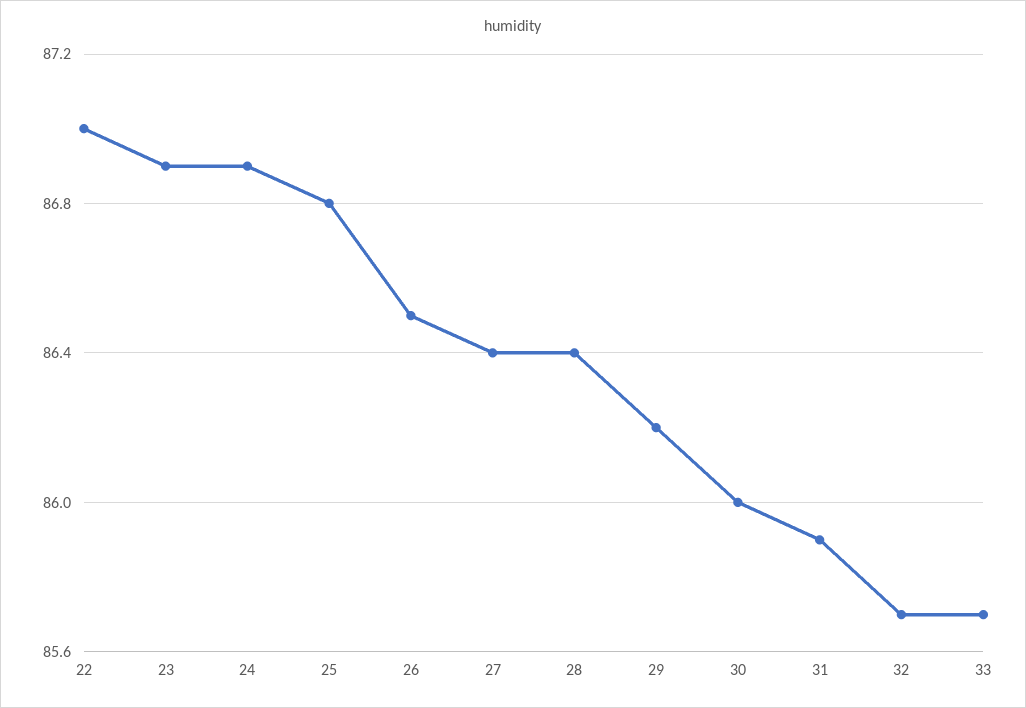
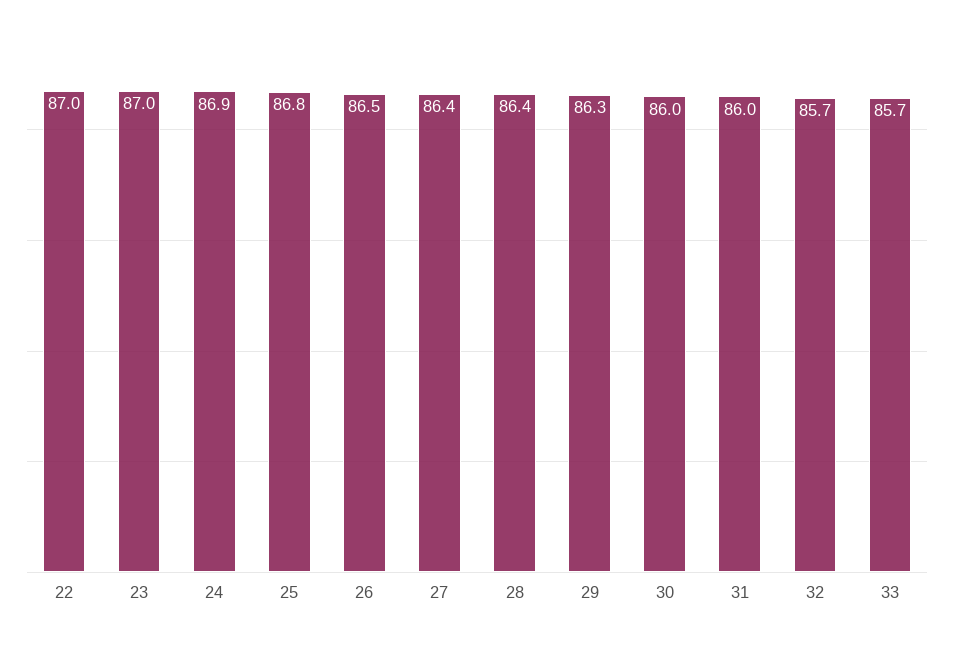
23: 86.9 -> 87
29: 86.2 -> 86.3
31: 85.9 -> 86

